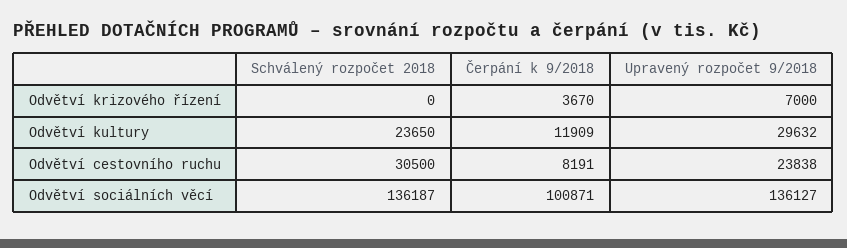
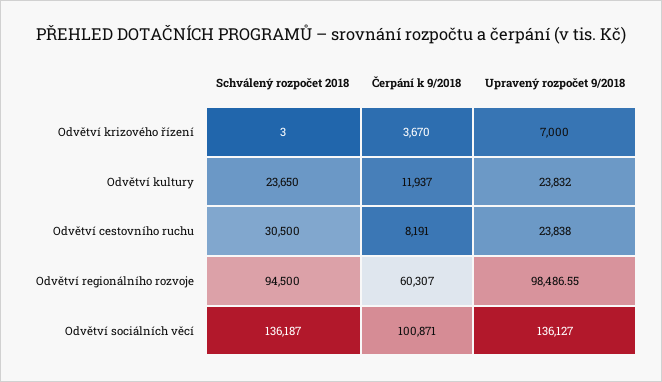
Schválený rozpočet 2018, Odvětví krizového řízení: 0 -> 3
Čerpání k 9/2018, Odvětví kultury: 11909 -> 11937
Upravený rozpočet 9/2018, Odvětví kultury: 29632 -> 23832
Schválený rozpočet 2018, Odvětví regionálního rozvoje: none -> 94500
Čerpání k 9/2018, Odvětví regionálního rozvoje: none -> 60307
Upravený rozpočet 9/2018, Odvětví regionálního rozvoje: none -> 98486.55

